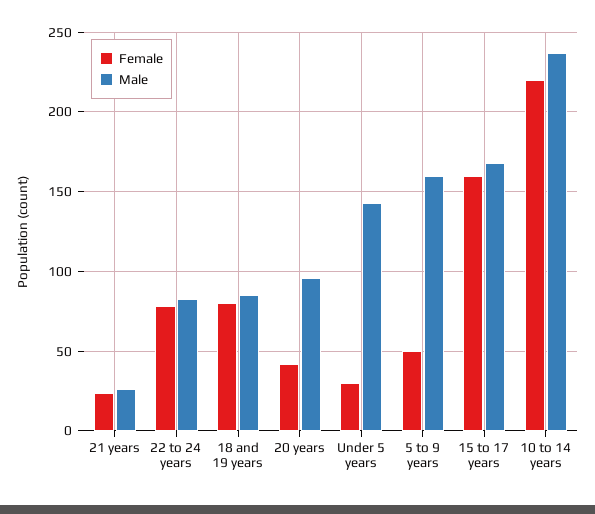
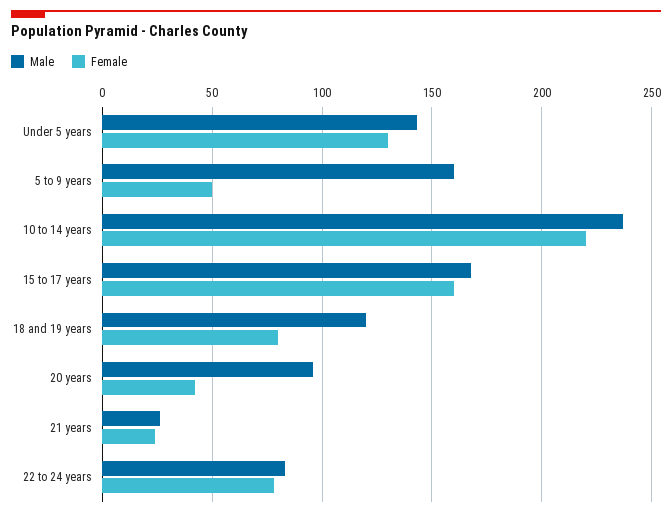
Male, 18 and 19 years: 85 -> 120
Female, Under 5 years: 30 -> 130

